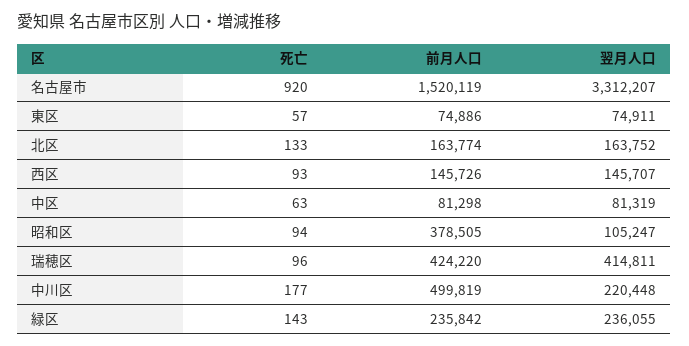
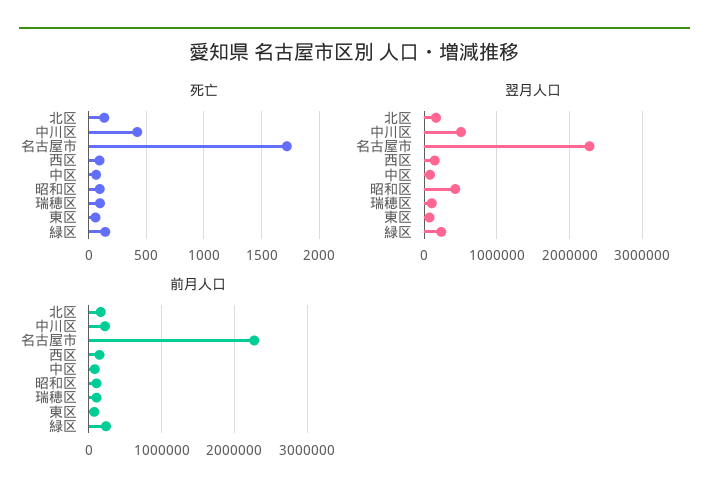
死亡, 名古屋市: 920 -> 1700
前月人口, 名古屋市: 1520119 -> 2300000
翌月人口, 名古屋市: 3312207 -> 2300000
前月人口, 昭和区: 378505 -> 100000
翌月人口, 昭和区: 105247 -> 400000
前月人口, 瑞穂区: 424220 -> 100000
翌月人口, 瑞穂区: 414811 -> 100000
死亡, 中川区: 177 -> 400
前月人口, 中川区: 499819 -> 200000
翌月人口, 中川区: 220448 -> 500000

